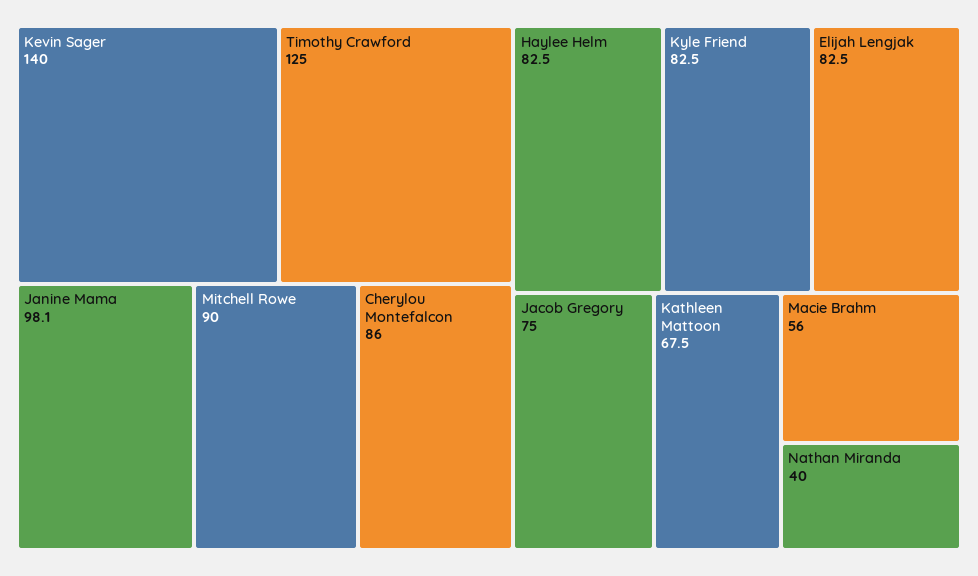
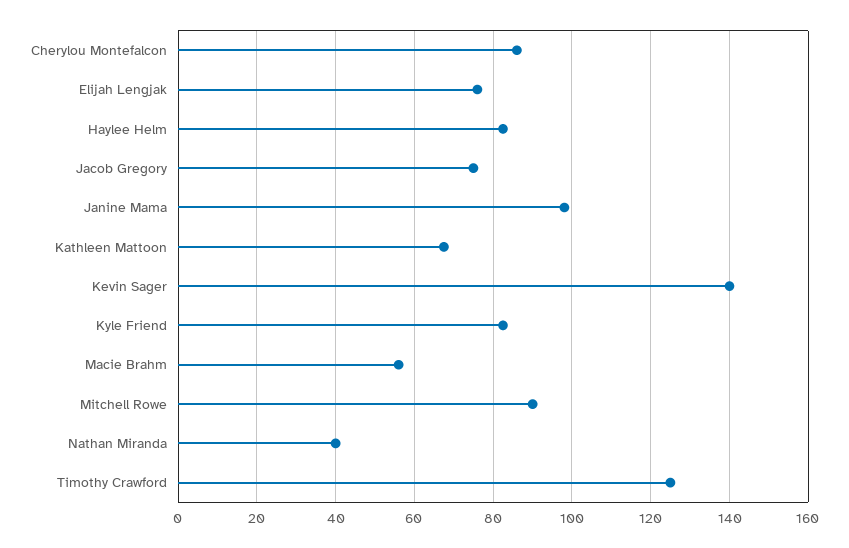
Elijah Lengjak: 82.5 -> 76

